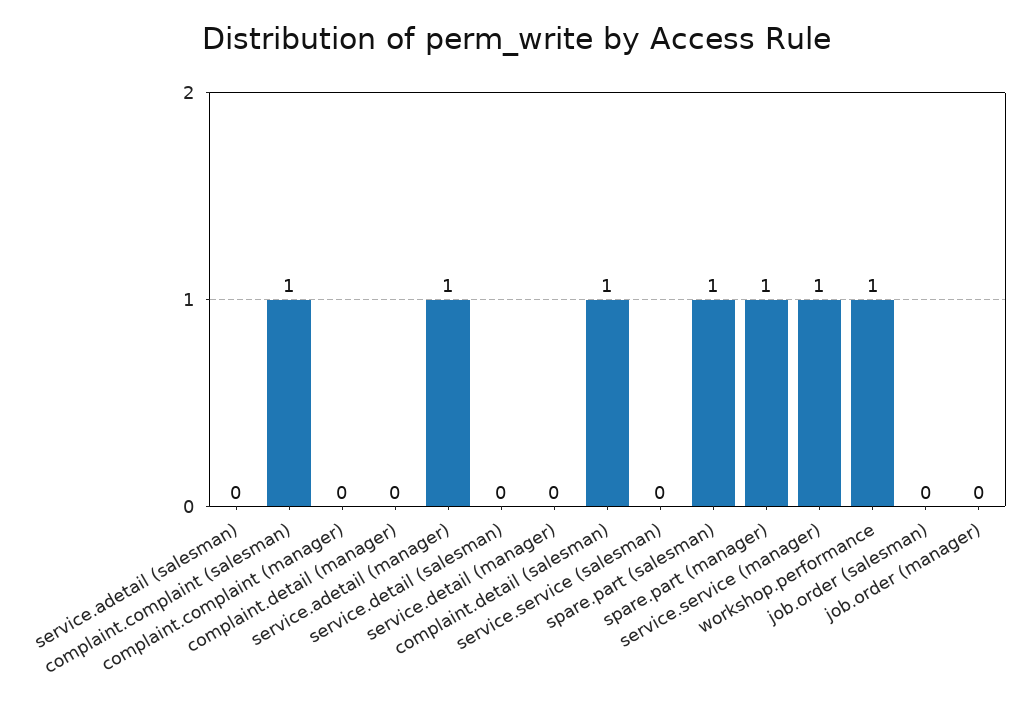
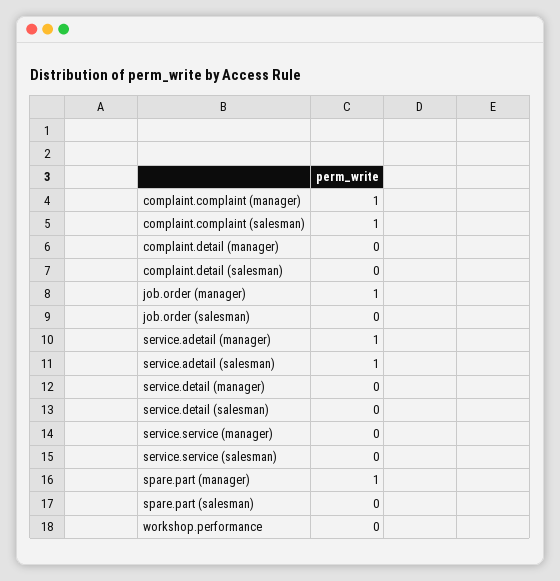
service.adetail (salesman): 0 -> 1
complaint.complaint (manager): 0 -> 1
complaint.detail (salesman): 1 -> 0
spare.part (salesman): 1 -> 0
service.service (manager): 1 -> 0
workshop.performance: 1 -> 0
job.order (manager): 0 -> 1

